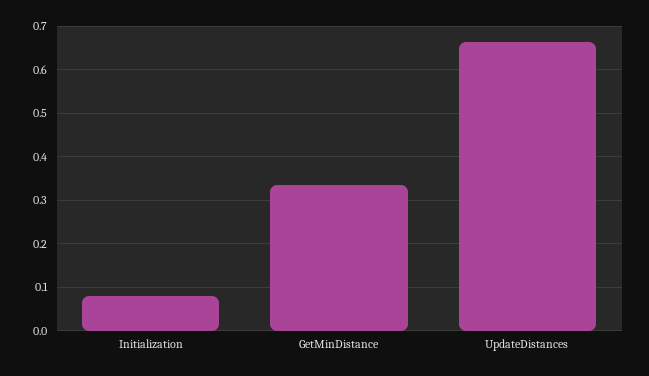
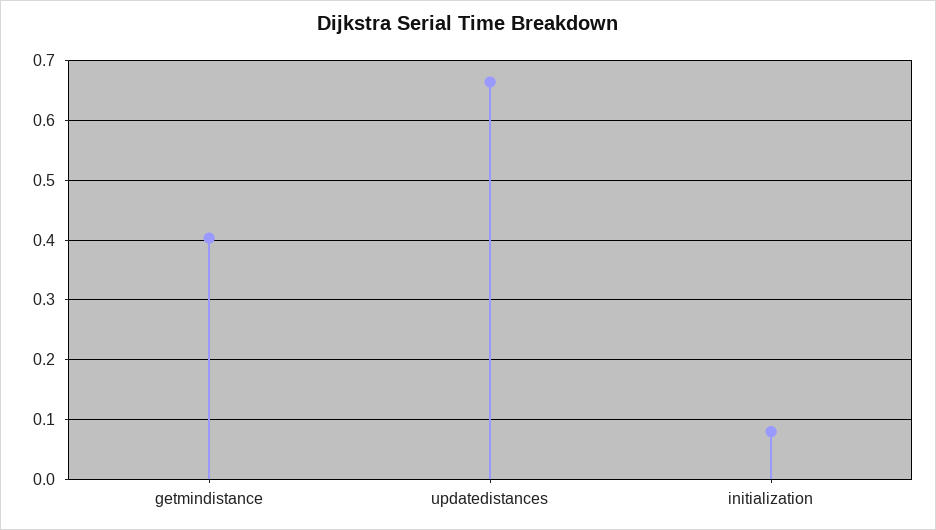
GetMinDistance: 0.34 -> 0.4

